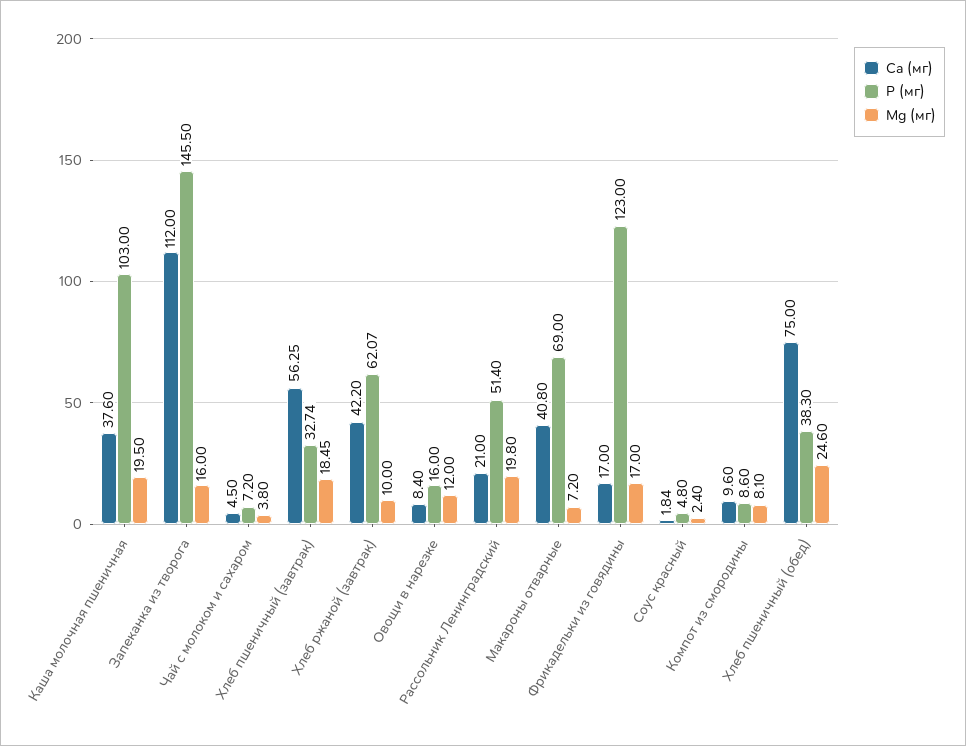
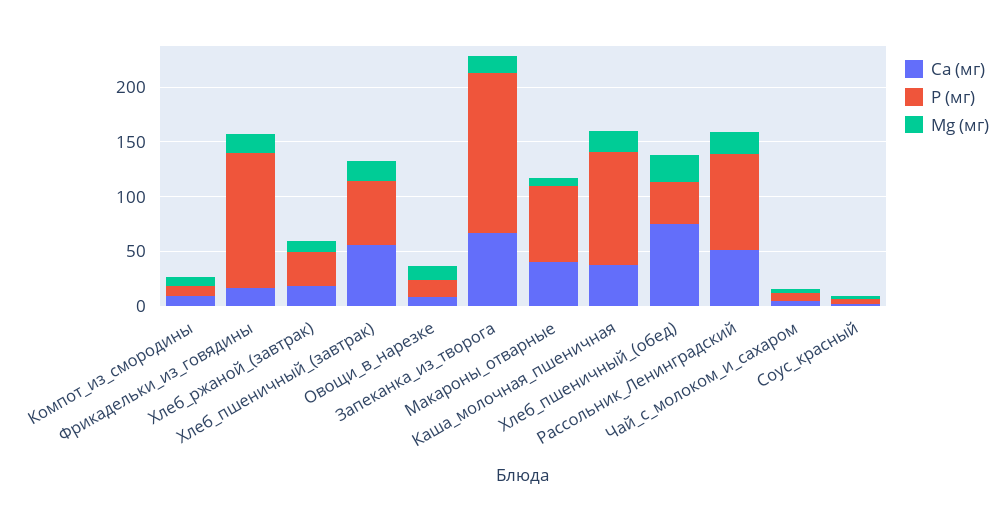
Ca (мг), Запеканка из творога: 112 -> 70
P (мг), Хлеб пшеничный (завтрак): 32.74 -> 60
Ca (мг), Хлеб ржаной (завтрак): 42.2 -> 20
P (мг), Хлеб ржаной (завтрак): 62.07 -> 30
Ca (мг), Рассольник Ленинградский: 21 -> 50
P (мг), Рассольник Ленинградский: 51.4 -> 90

